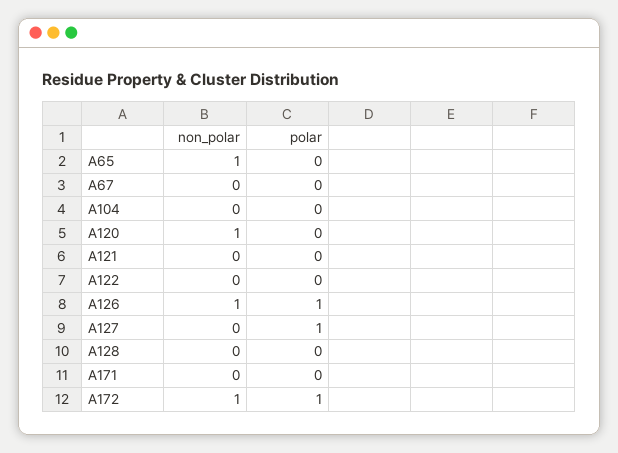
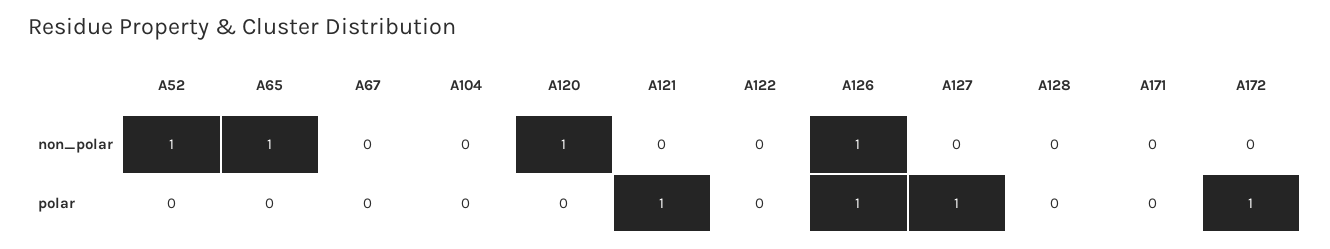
polar, A121: 0 -> 1
non_polar, A172: 1 -> 0
non_polar, A52: none -> 1
polar, A52: none -> 0

